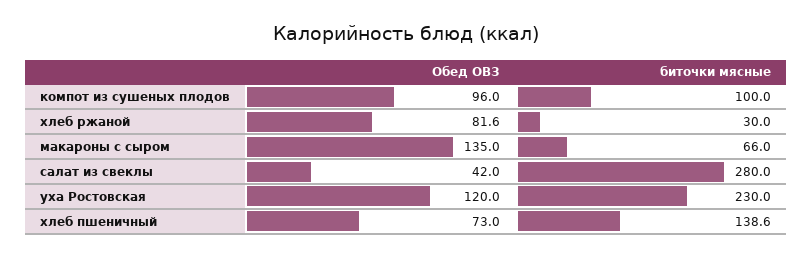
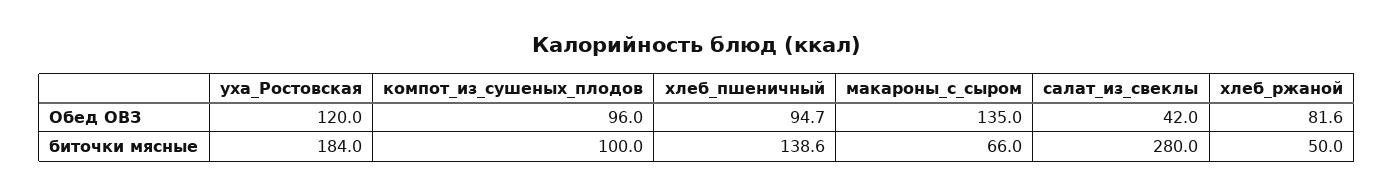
биточки мясные, хлеб ржаной: 30 -> 50
биточки мясные, уха Ростовская: 230 -> 184
Обед ОВЗ, хлеб пшеничный: 73 -> 94.7

